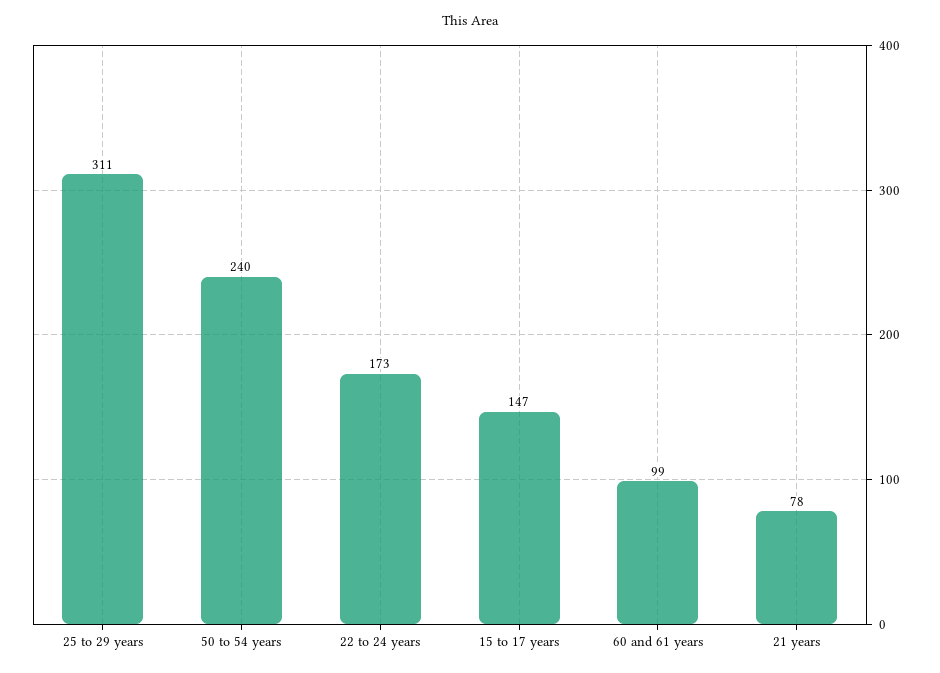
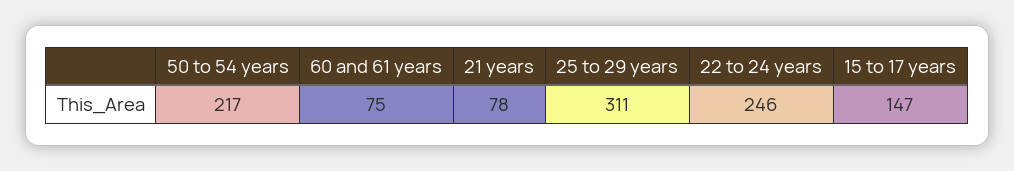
50 to 54 years: 240 -> 217
22 to 24 years: 173 -> 246
60 and 61 years: 99 -> 75

